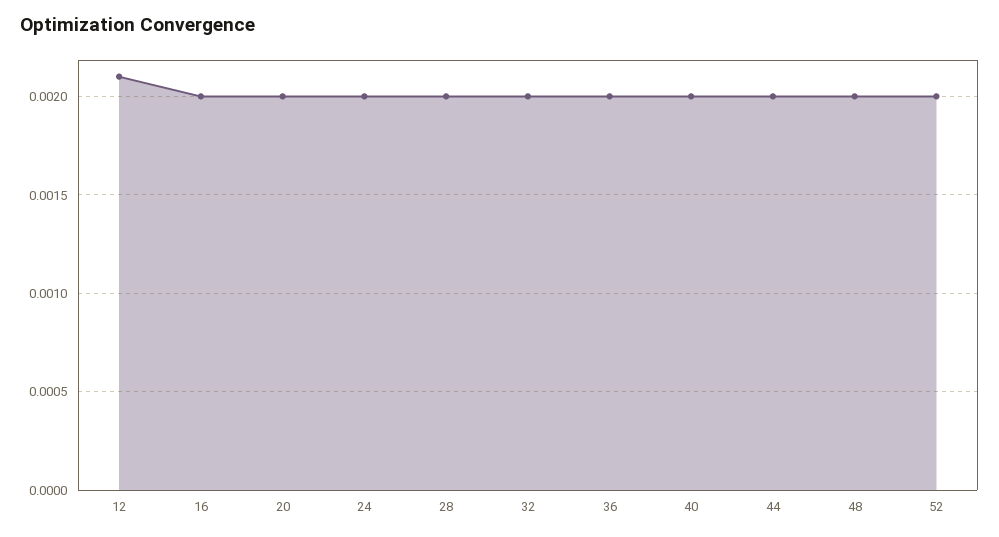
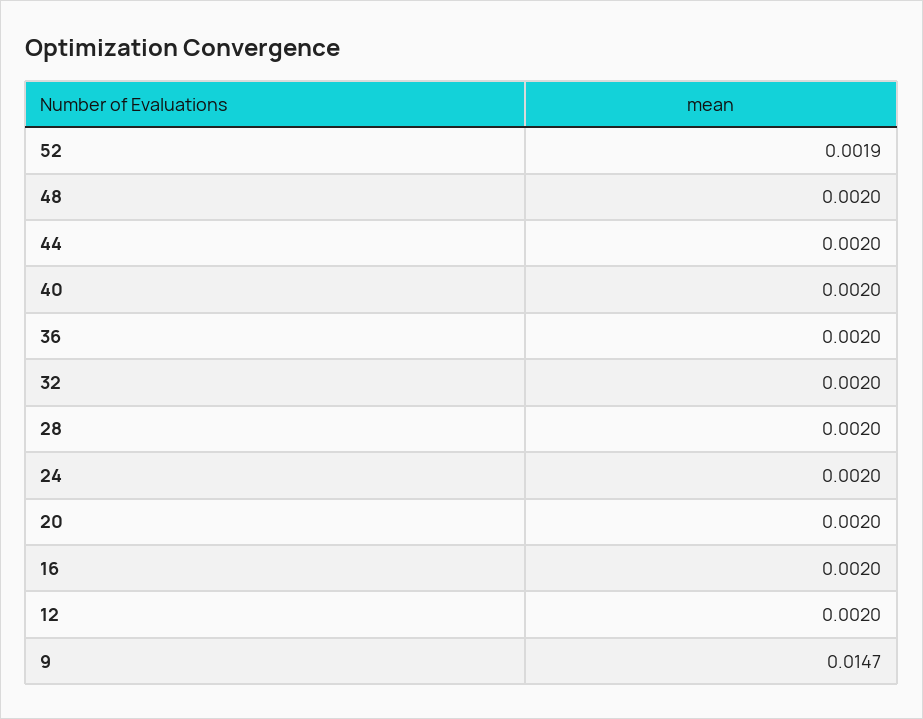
12: 0.0021 -> 0.002
52: 0.002 -> 0.0019
9: none -> 0.0147

